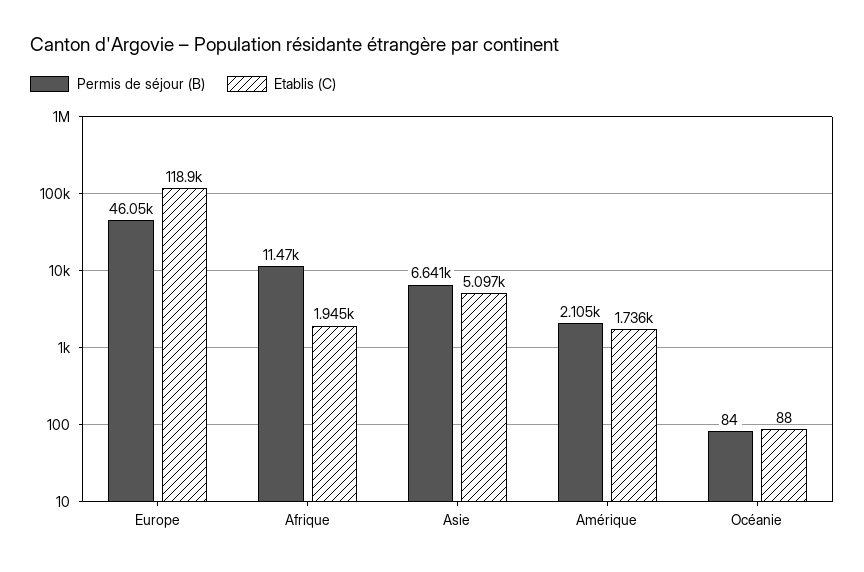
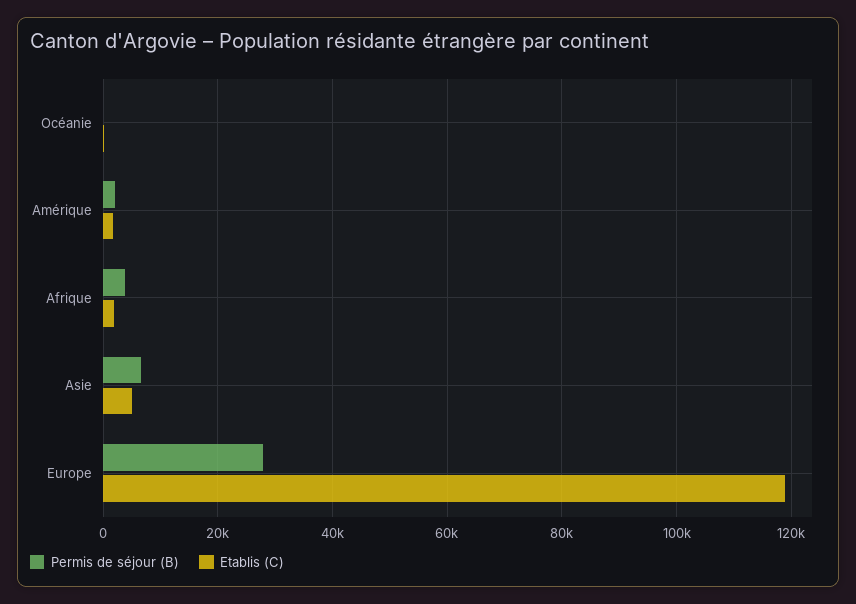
Permis de séjour (B), Europe: 46050 -> 28000
Permis de séjour (B), Afrique: 11470 -> 4000

